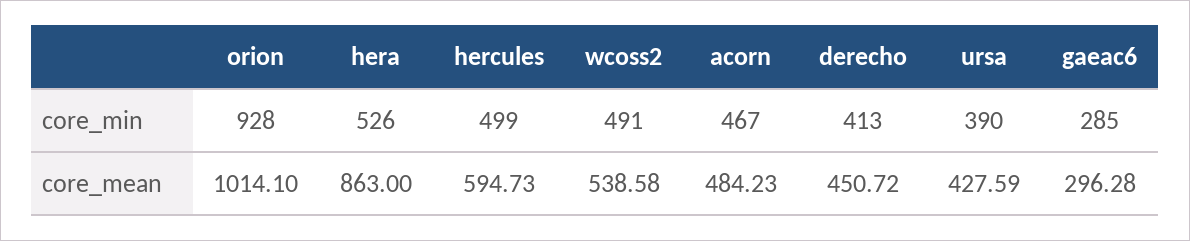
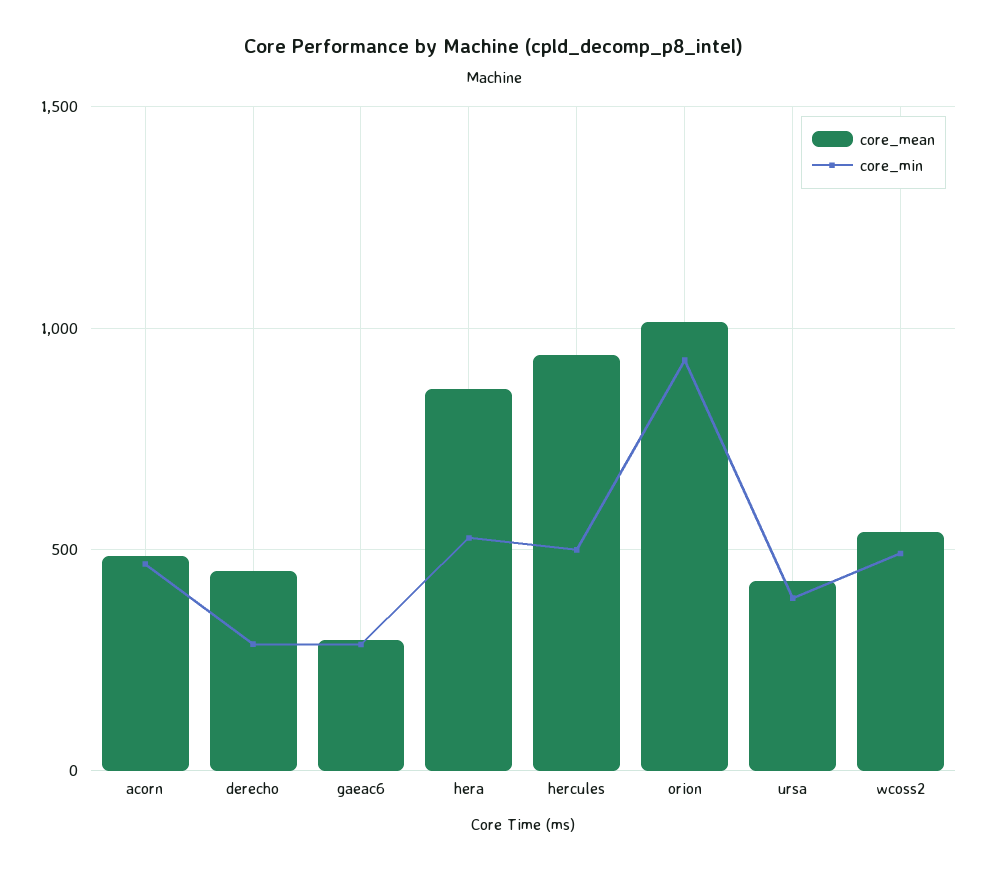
core_min, derecho: 413 -> 300
core_mean, hercules: 594.73 -> 950

